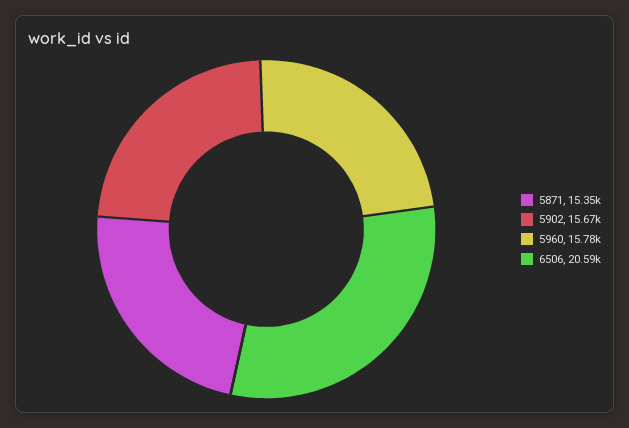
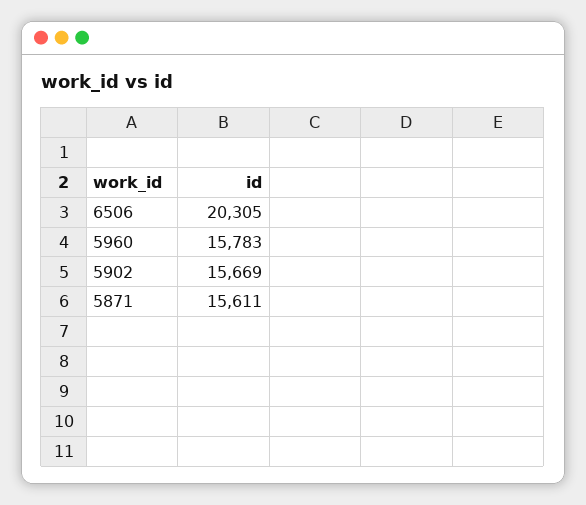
5871: 15350 -> 15611
6506: 20590 -> 20305

